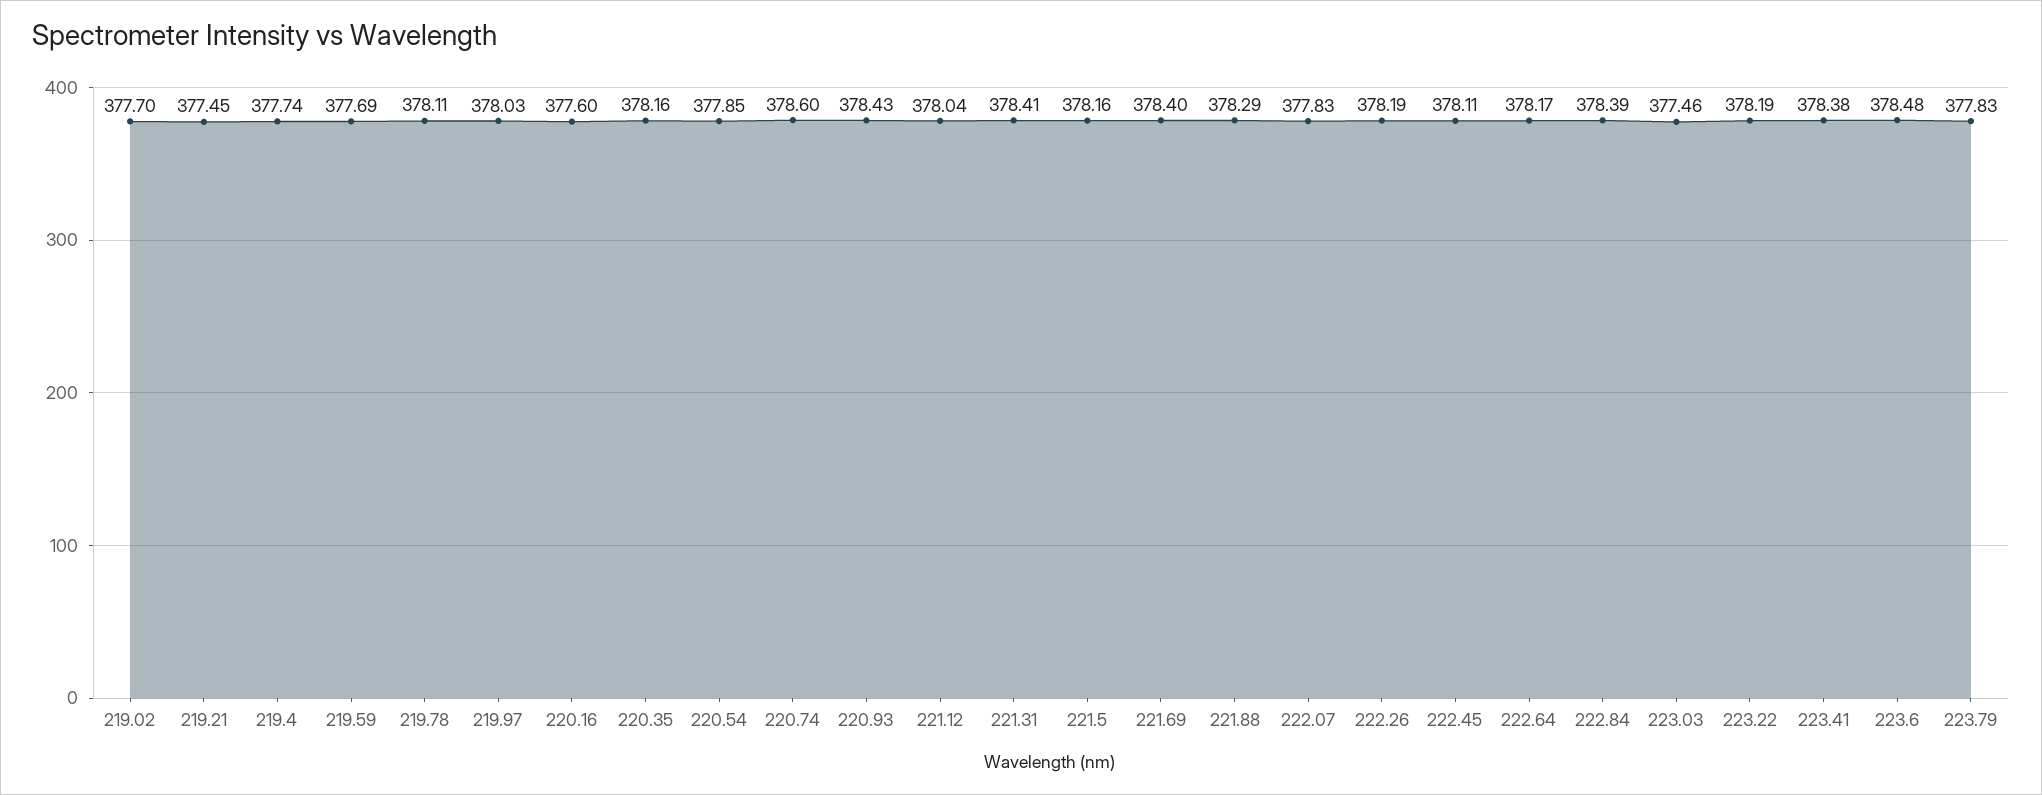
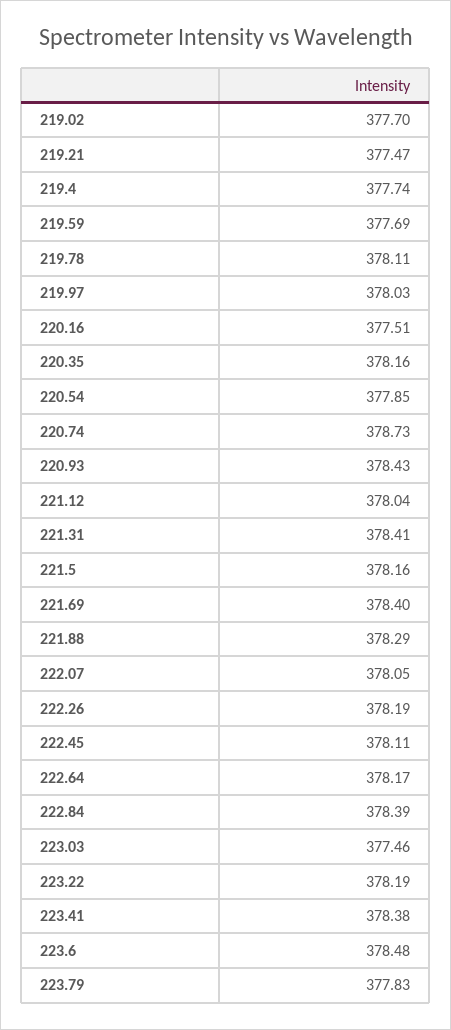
219.21: 377.45 -> 377.47
220.16: 377.6 -> 377.51
220.74: 378.6 -> 378.73
222.07: 377.83 -> 378.05

